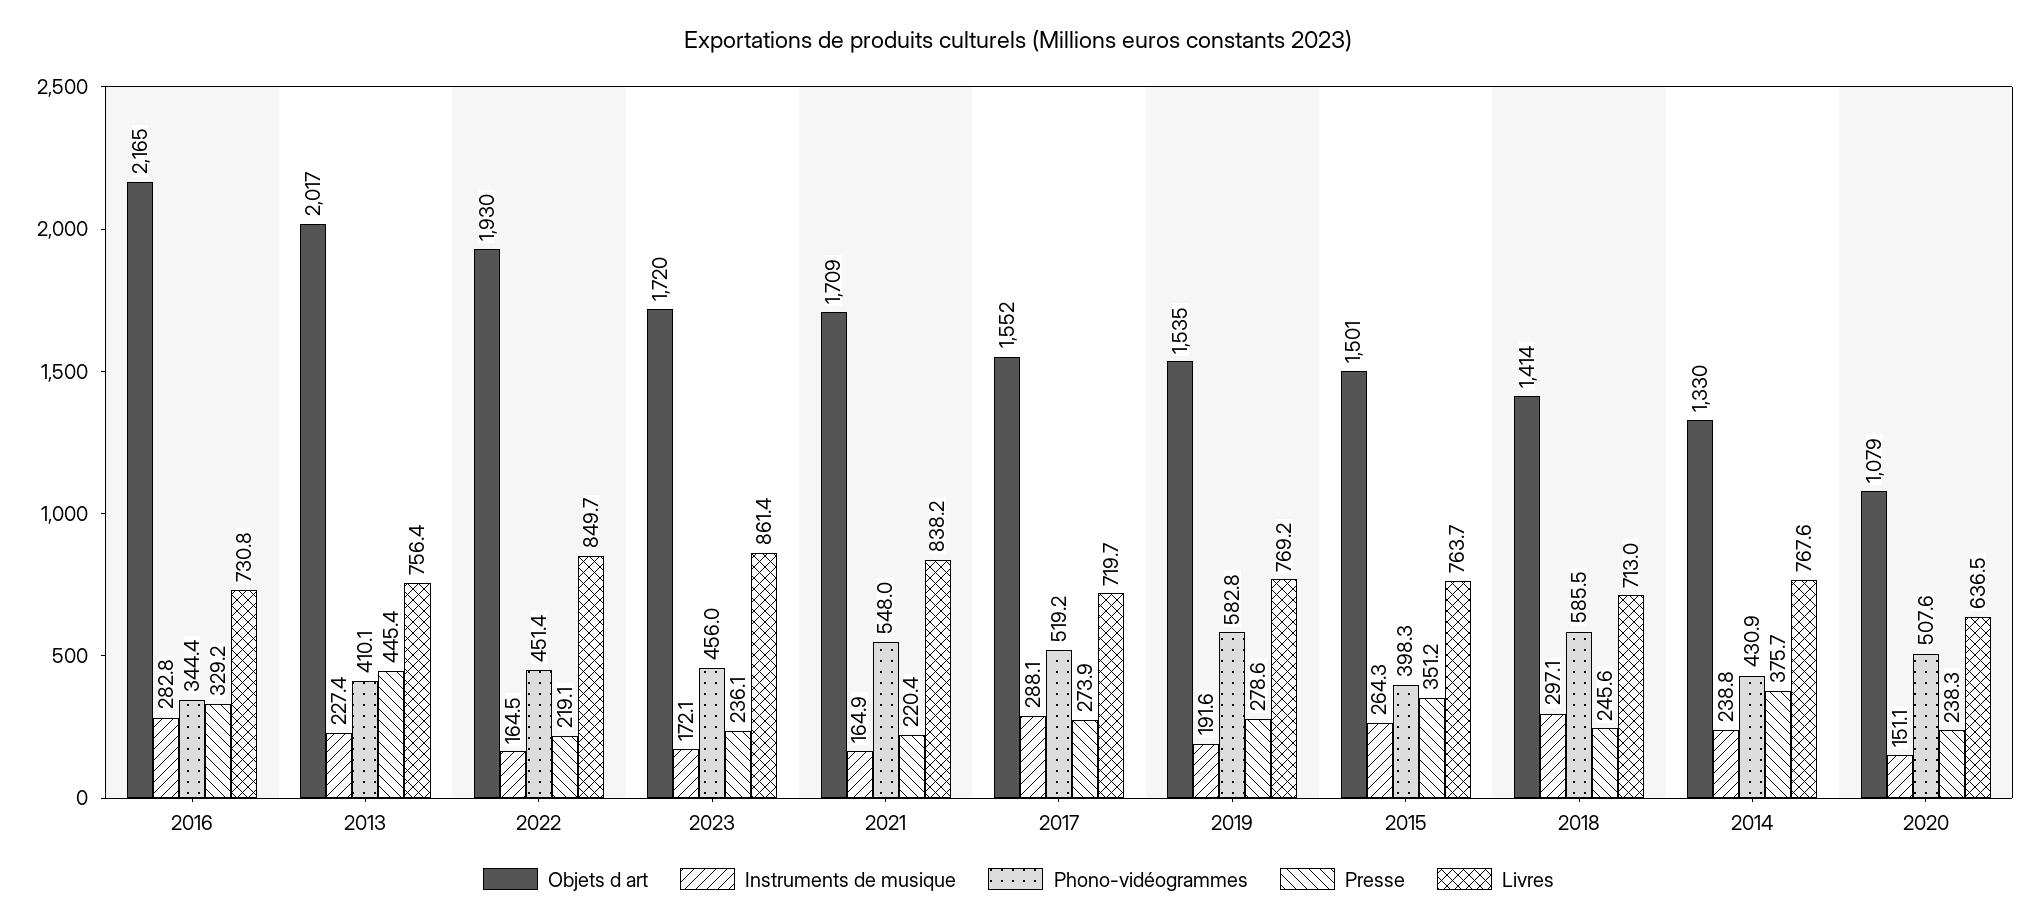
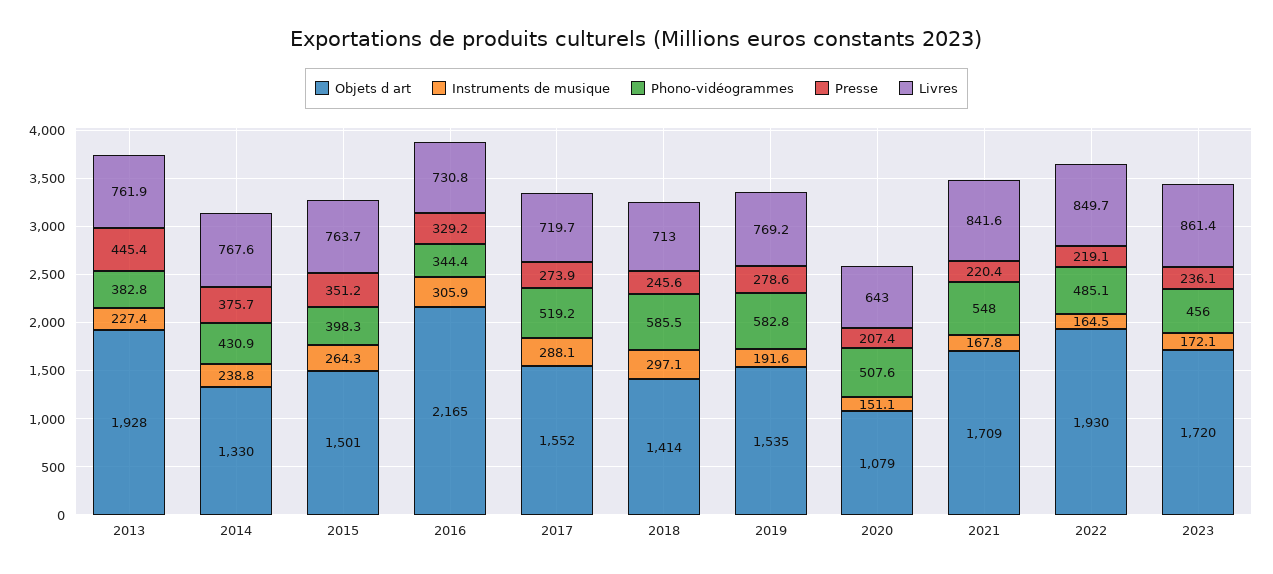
Instruments de musique, 2016: 282.8 -> 305.9
Objets d art, 2013: 2017 -> 1928
Phono-vidéogrammes, 2013: 410.1 -> 382.8
Livres, 2013: 756.4 -> 761.9
Phono-vidéogrammes, 2022: 451.4 -> 485.1
Instruments de musique, 2021: 164.9 -> 167.8
Livres, 2021: 838.2 -> 841.6
Presse, 2020: 238.3 -> 207.4
Livres, 2020: 636.5 -> 643

